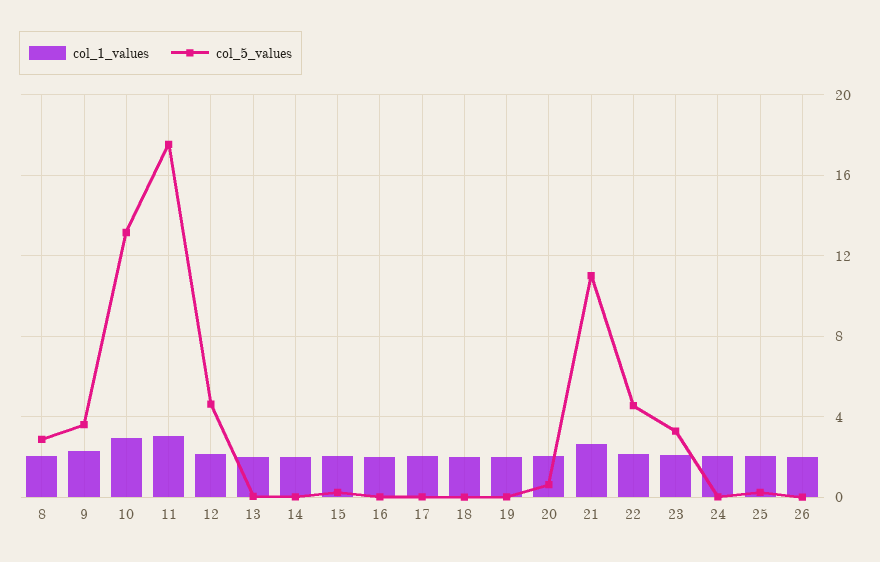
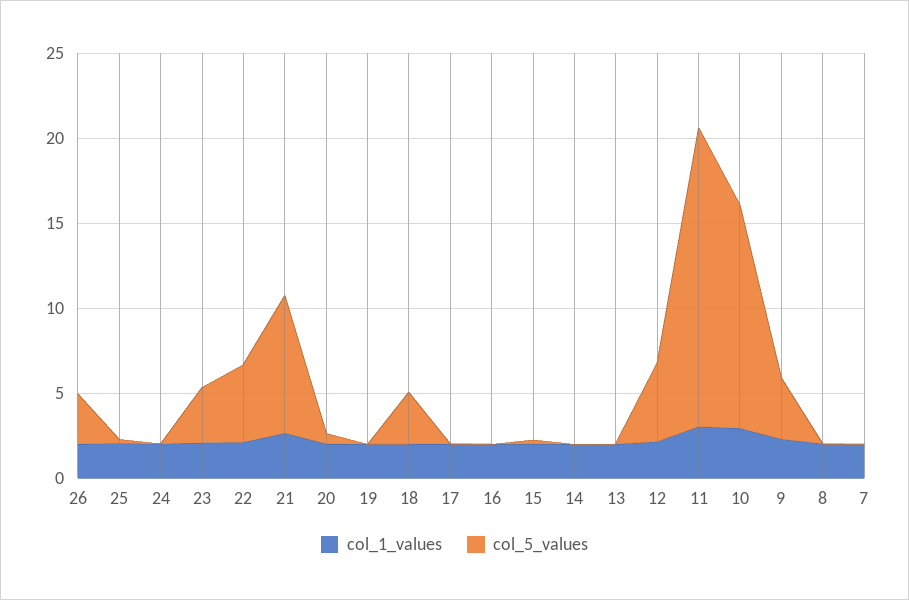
col_5_values, 8: 3 -> 0
col_5_values, 18: 0 -> 3
col_5_values, 21: 11 -> 8
col_5_values, 26: 0 -> 3
col_1_values, 7: none -> 2
col_5_values, 7: none -> 0

